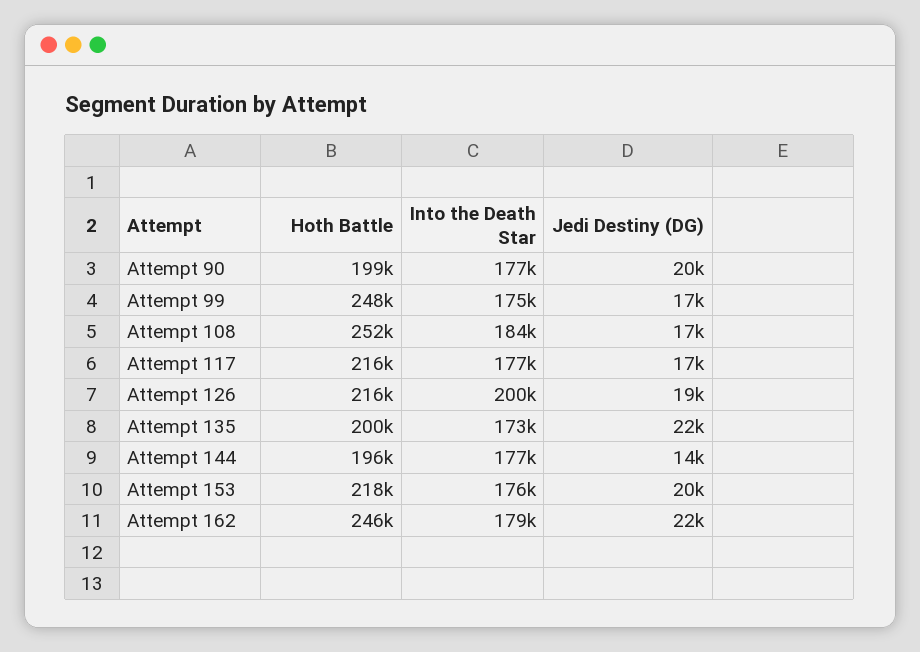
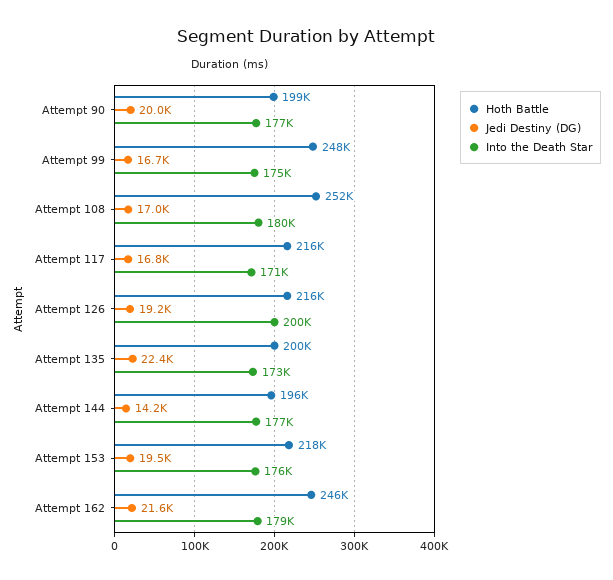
Into the Death Star, Attempt 108: 184000 -> 180000
Into the Death Star, Attempt 117: 177000 -> 171000

